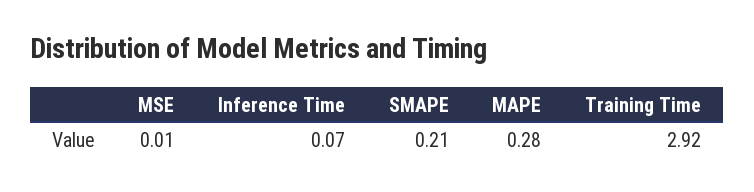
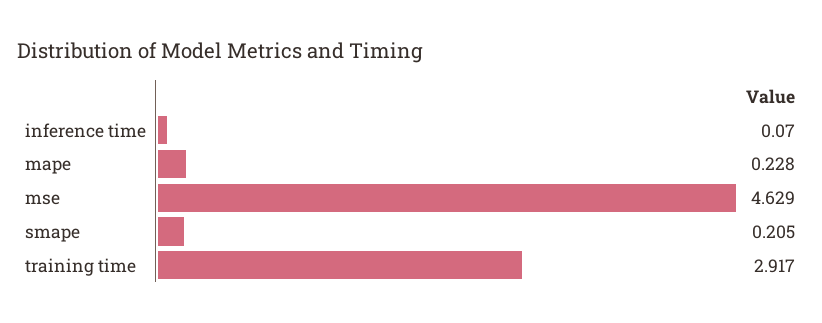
MSE: 0.01 -> 4.629
MAPE: 0.28 -> 0.228

